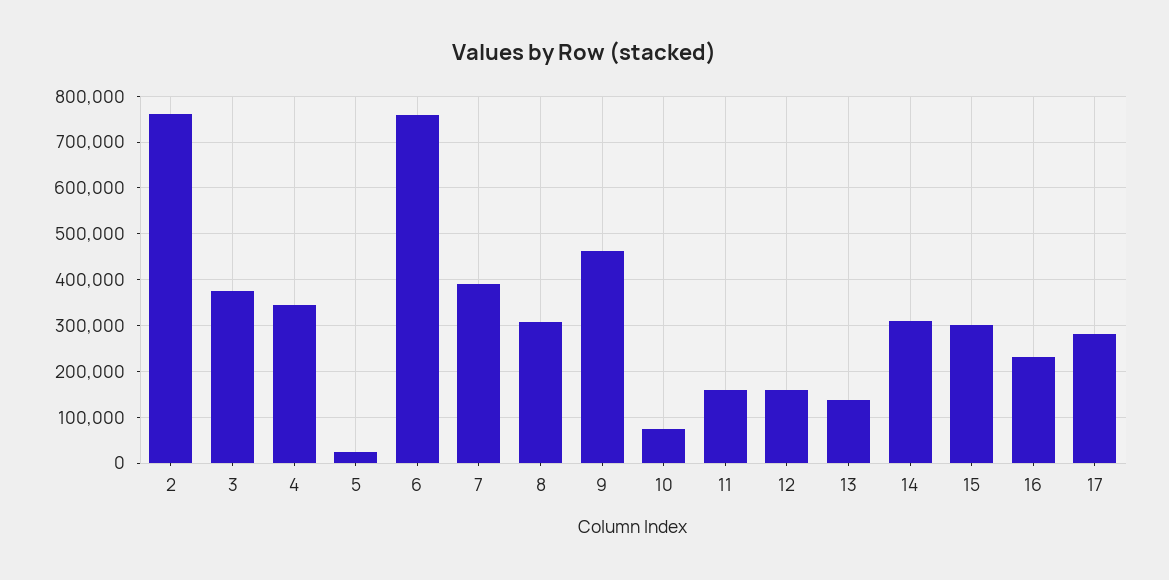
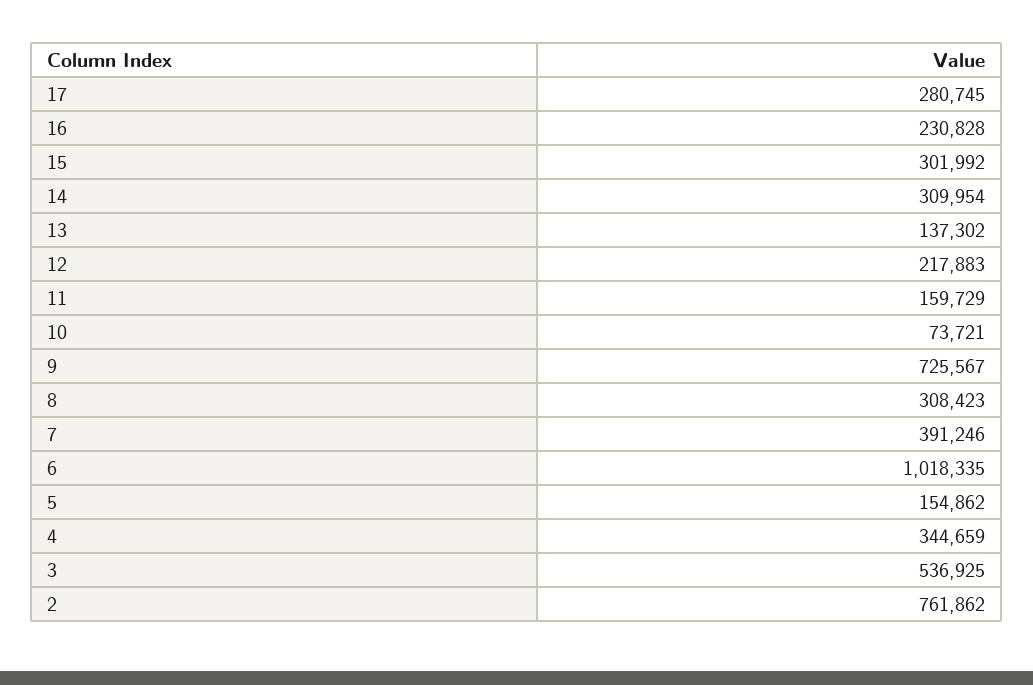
3: 380000 -> 536925
5: 20000 -> 154862
6: 760000 -> 1018335
9: 460000 -> 725567
12: 160000 -> 217883

